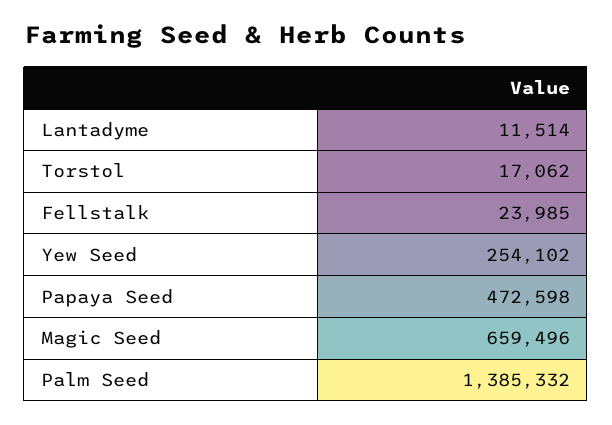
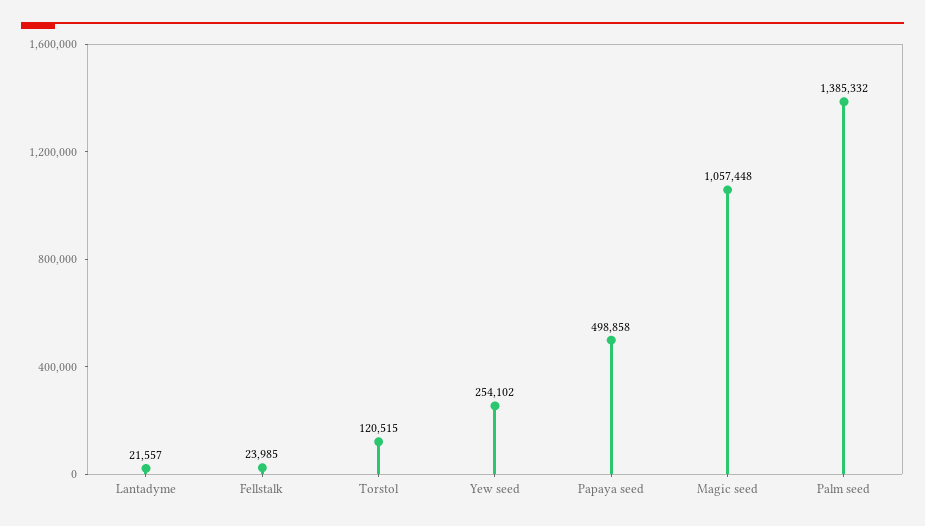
Lantadyme: 11514 -> 21557
Torstol: 17062 -> 120515
Papaya Seed: 472598 -> 498858
Magic Seed: 659496 -> 1057448

